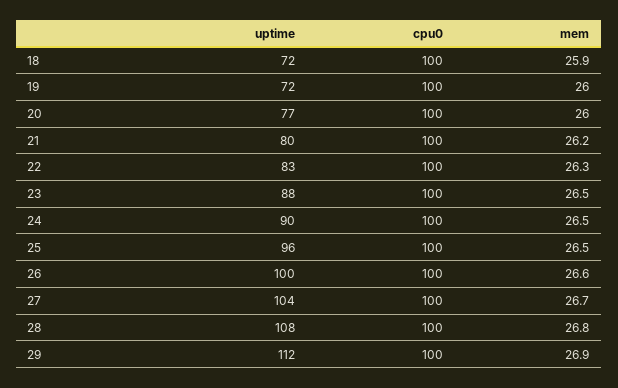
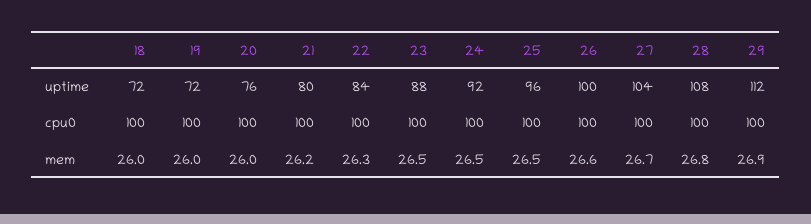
mem, 18: 25.9 -> 26
uptime, 20: 77 -> 76
uptime, 22: 83 -> 84
uptime, 24: 90 -> 92

